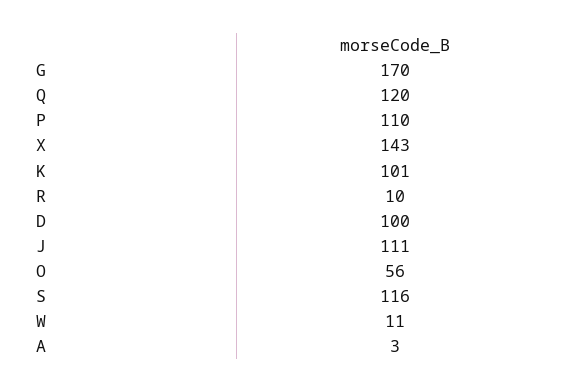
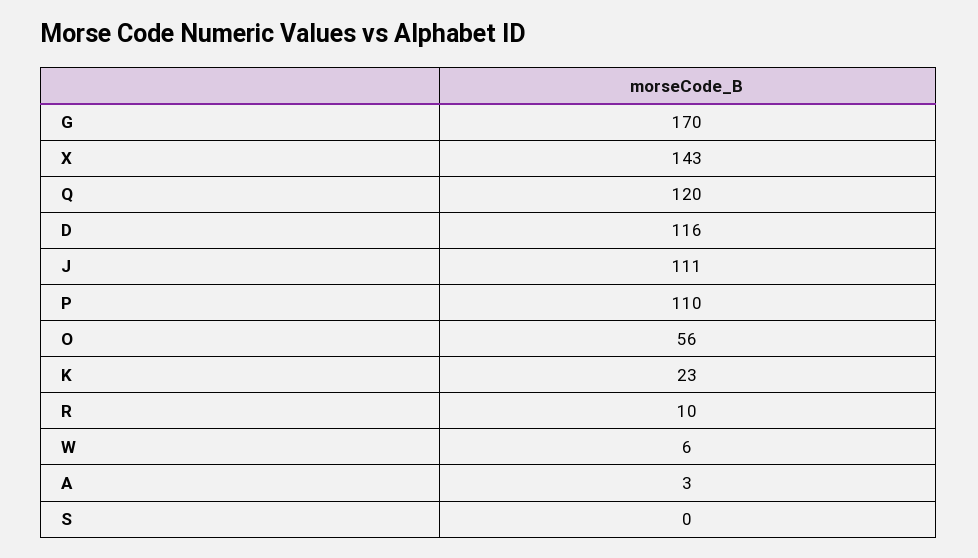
K: 101 -> 23
D: 100 -> 116
S: 116 -> 0
W: 11 -> 6

